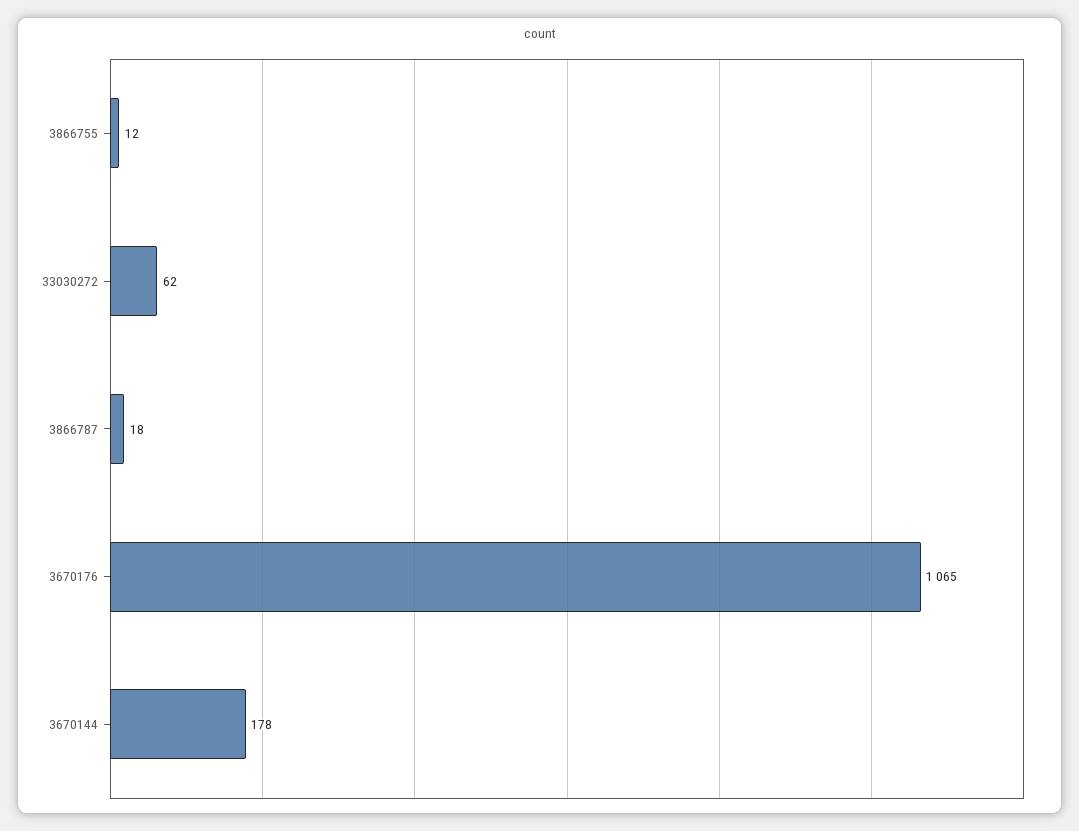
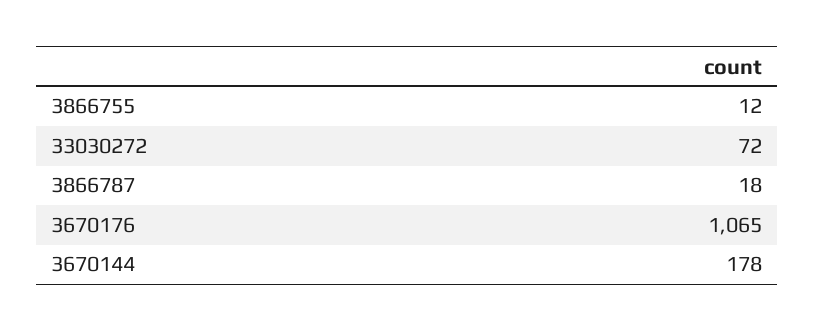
33030272: 62 -> 72

